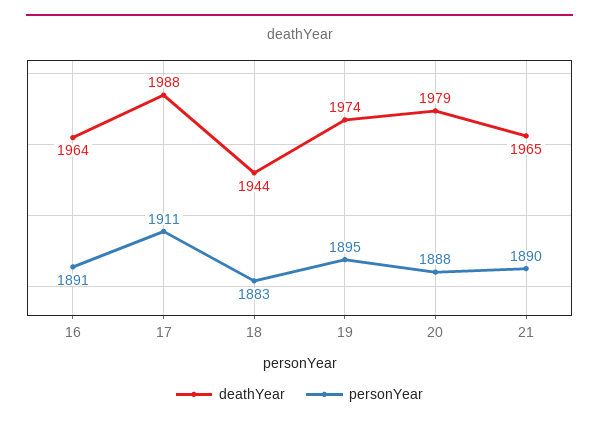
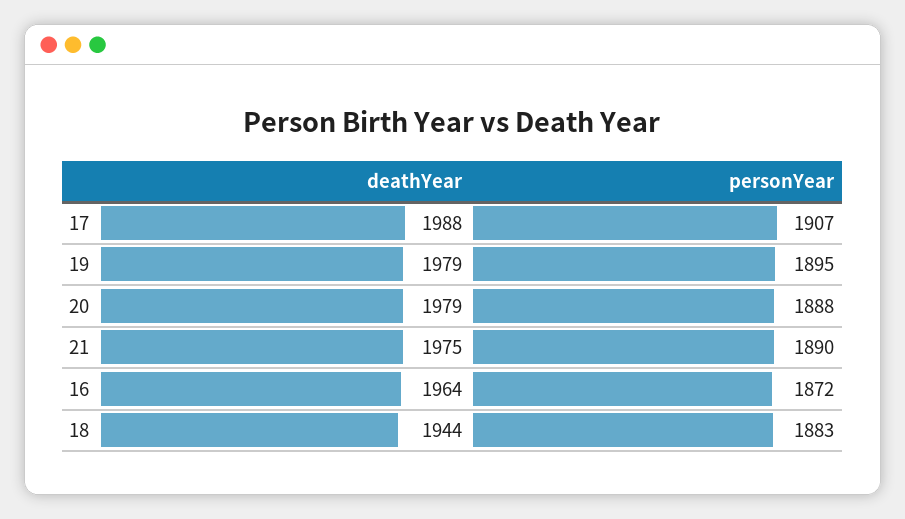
personYear, 16: 1891 -> 1872
personYear, 17: 1911 -> 1907
deathYear, 19: 1974 -> 1979
deathYear, 21: 1965 -> 1975

